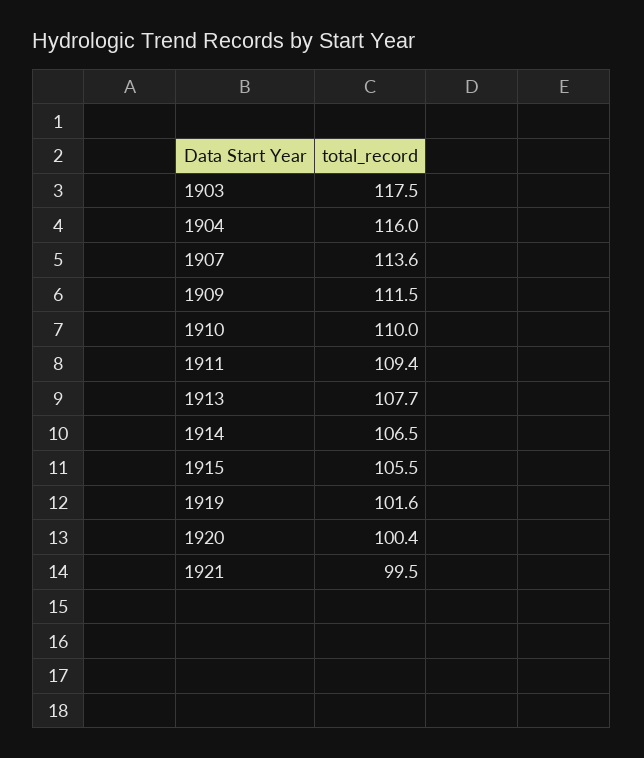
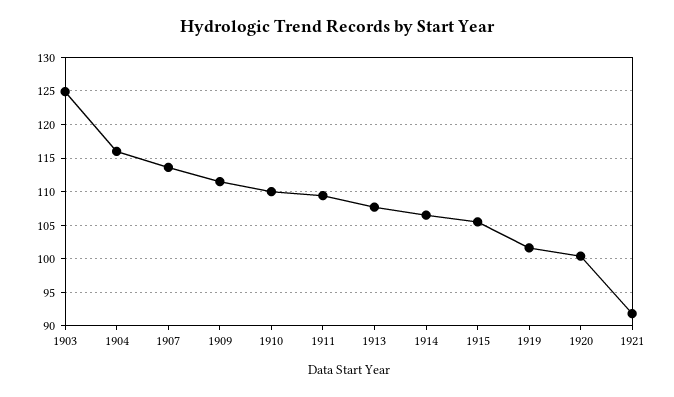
1903: 117.5 -> 125
1921: 99.5 -> 92

